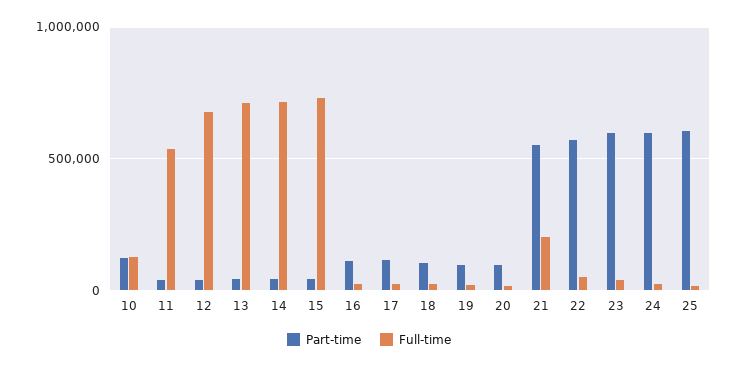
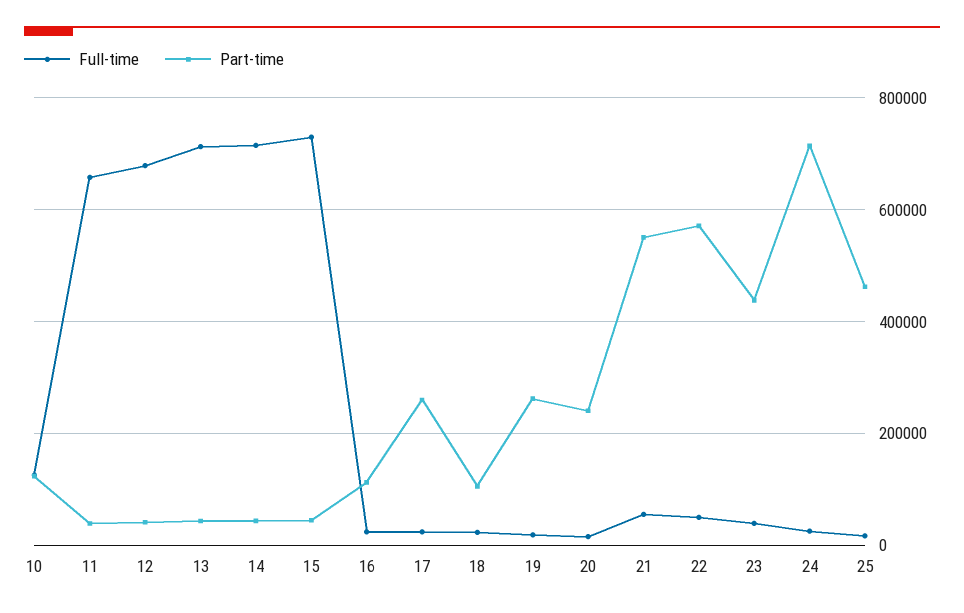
Full-time, 11: 550000 -> 660000
Part-time, 17: 100000 -> 260000
Part-time, 19: 100000 -> 260000
Part-time, 20: 100000 -> 240000
Full-time, 21: 200000 -> 60000
Part-time, 23: 600000 -> 440000
Part-time, 24: 600000 -> 720000
Part-time, 25: 600000 -> 460000

